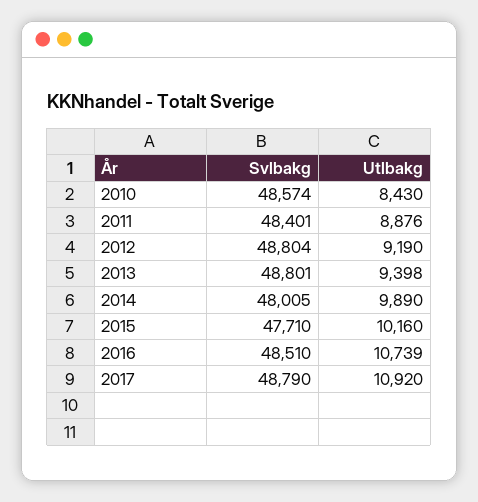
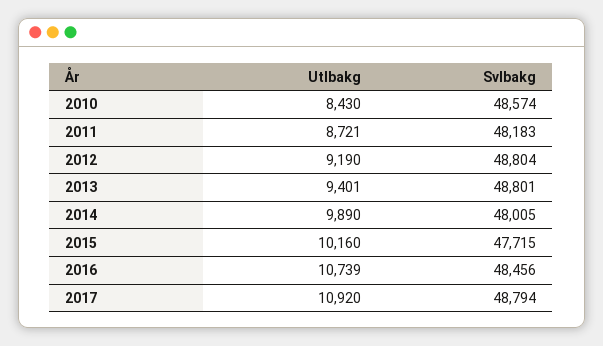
Svlbakg, 2011: 48401 -> 48183
Utlbakg, 2011: 8876 -> 8721
Utlbakg, 2013: 9398 -> 9401
Svlbakg, 2015: 47710 -> 47715
Svlbakg, 2016: 48510 -> 48456
Svlbakg, 2017: 48790 -> 48794

